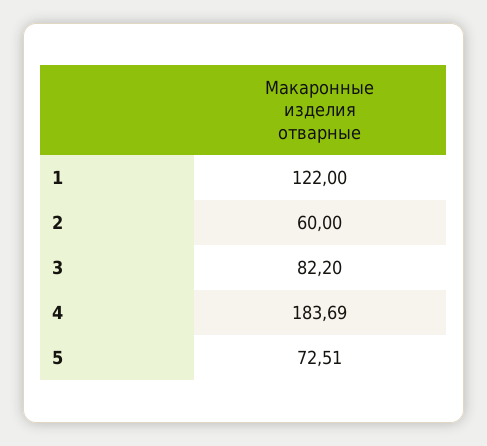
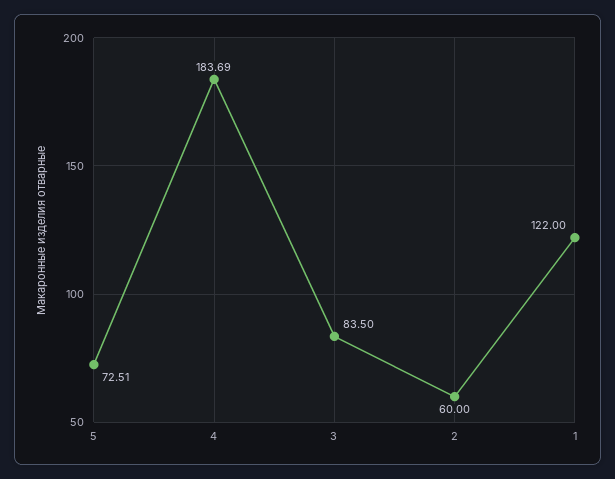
3: 82.2 -> 83.5

